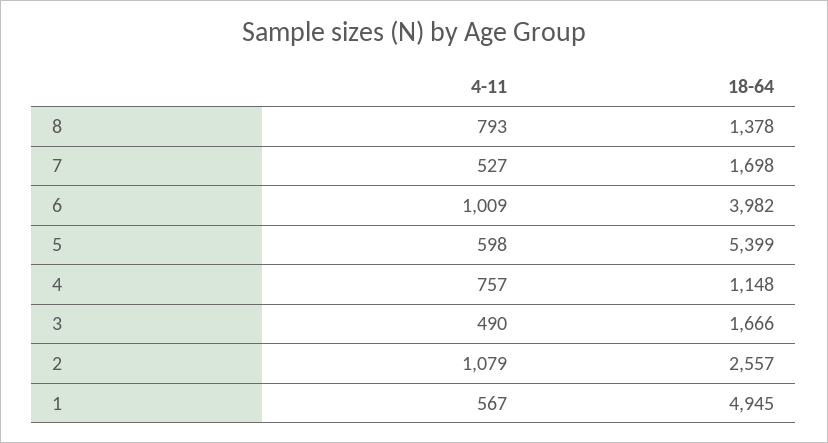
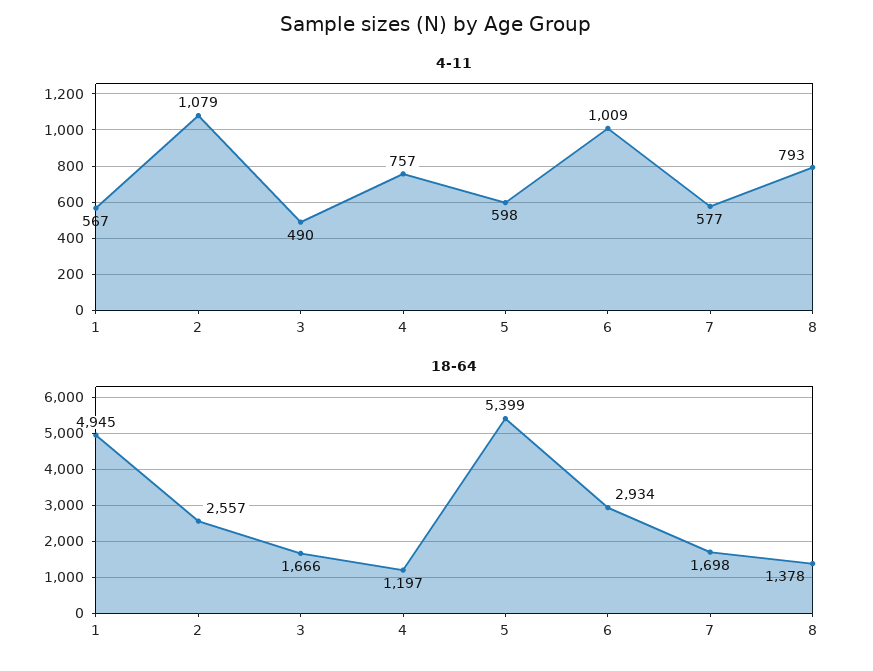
4-11, 7: 527 -> 577
18-64, 6: 3982 -> 2934
18-64, 4: 1148 -> 1197

